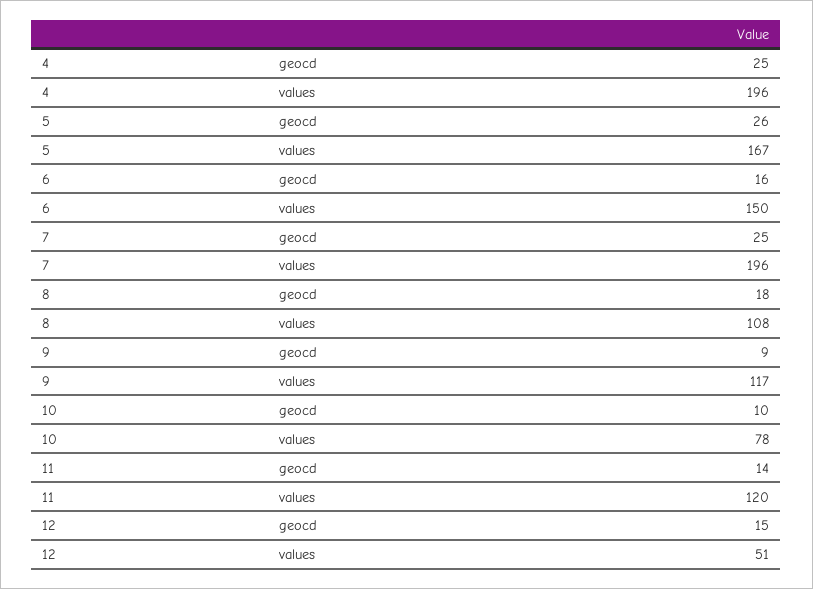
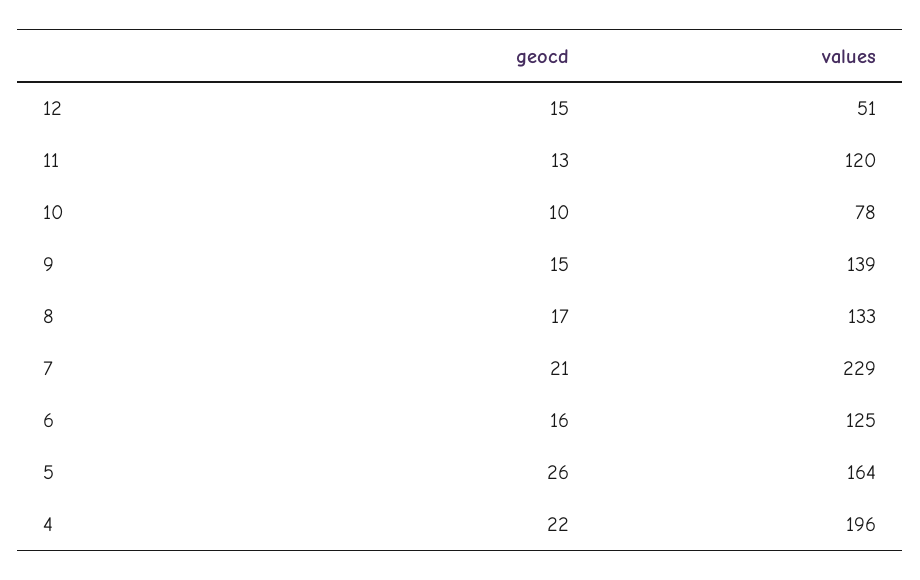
4, geocd: 25 -> 22
5, values: 167 -> 164
6, values: 150 -> 125
7, geocd: 25 -> 21
7, values: 196 -> 229
8, geocd: 18 -> 17
8, values: 108 -> 133
9, geocd: 9 -> 15
9, values: 117 -> 139
11, geocd: 14 -> 13

